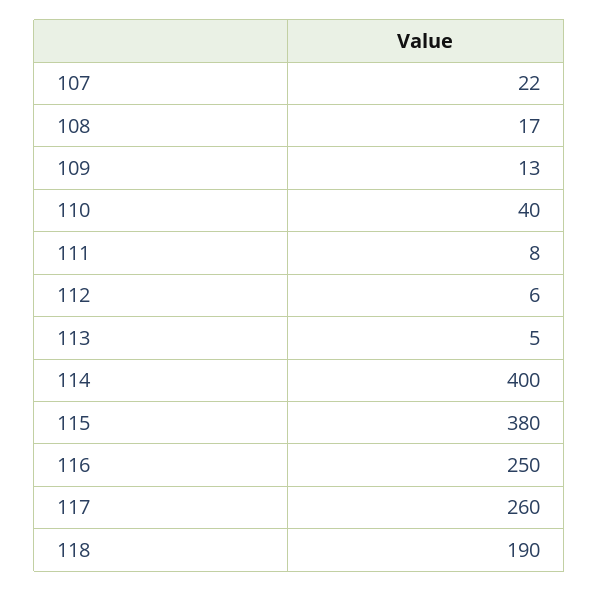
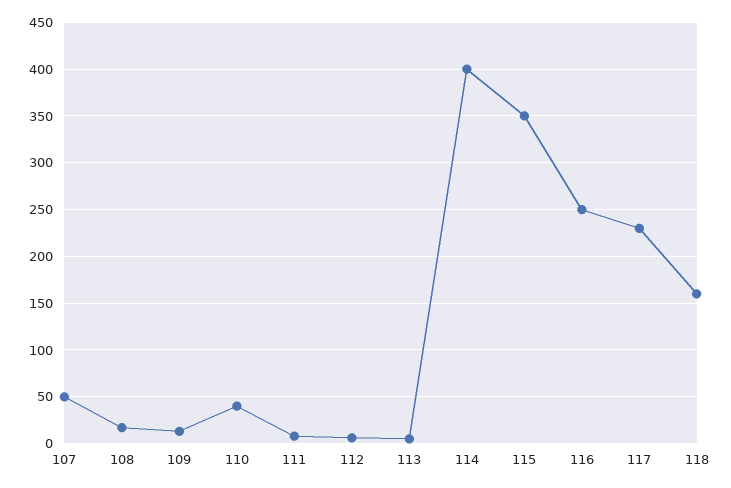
107: 22 -> 50
115: 380 -> 350
117: 260 -> 230
118: 190 -> 160

